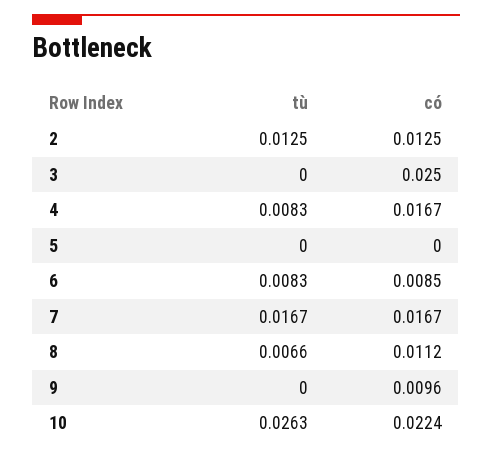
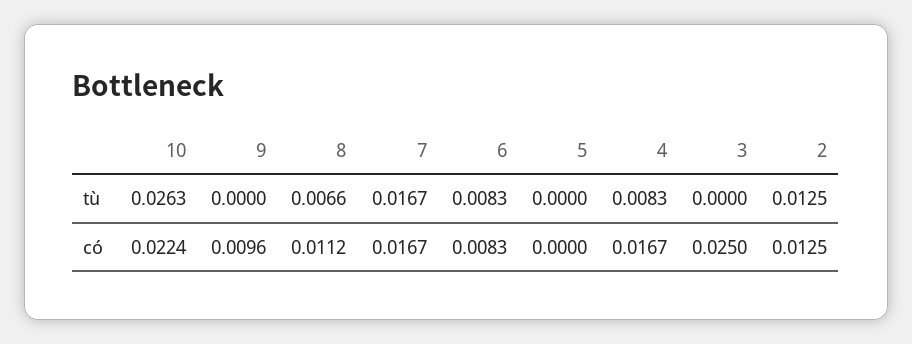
có, 6: 0.0085 -> 0.0083

